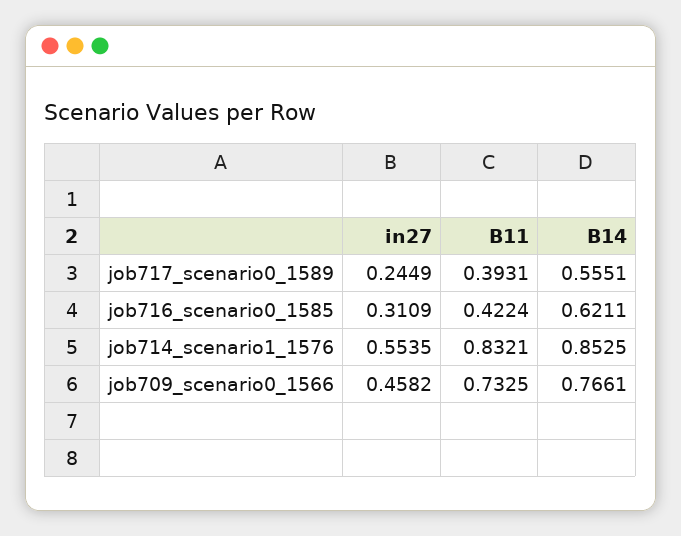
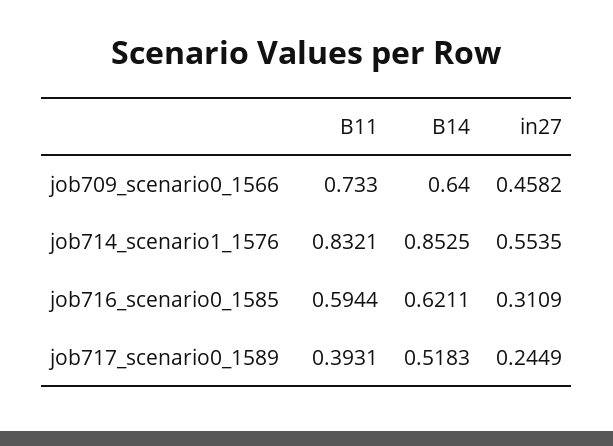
B14, job717_scenario0_1589: 0.5551 -> 0.5183
B11, job716_scenario0_1585: 0.4224 -> 0.5944
B11, job709_scenario0_1566: 0.7325 -> 0.733
B14, job709_scenario0_1566: 0.7661 -> 0.64

